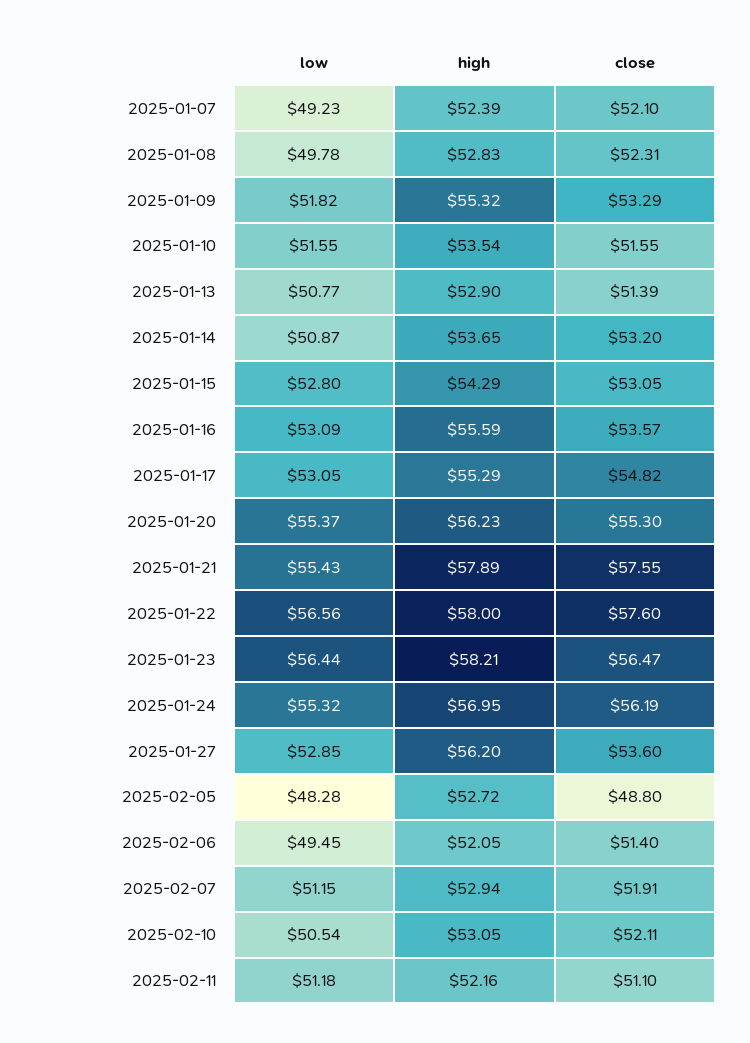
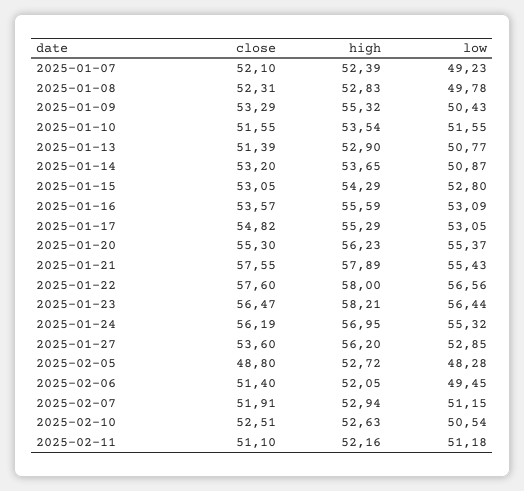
low, 2025-01-09: 51.82 -> 50.43
high, 2025-02-10: 53.05 -> 52.63
close, 2025-02-10: 52.11 -> 52.51

